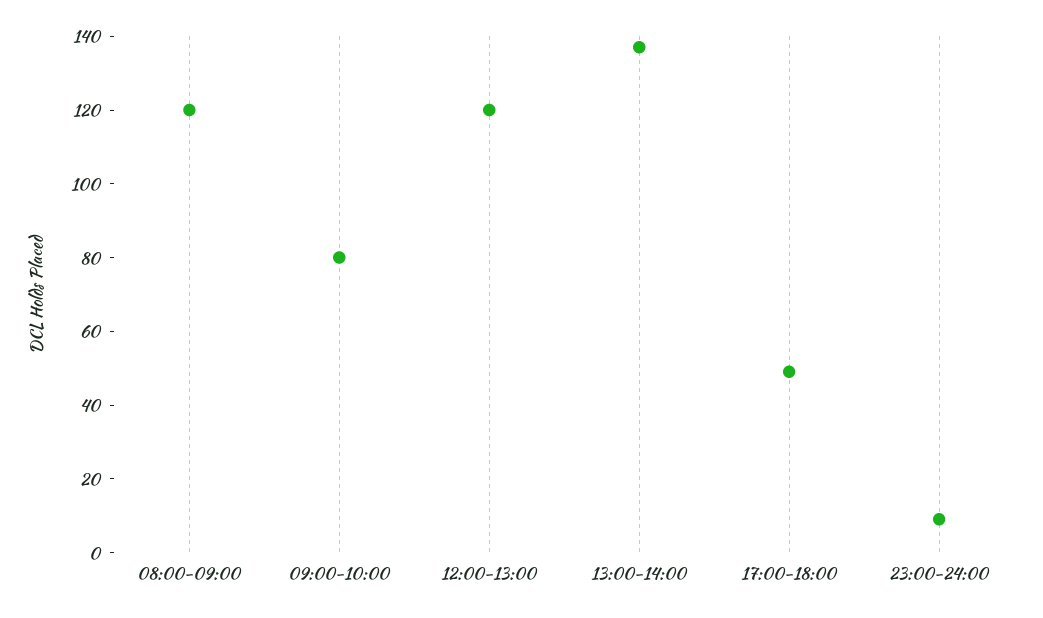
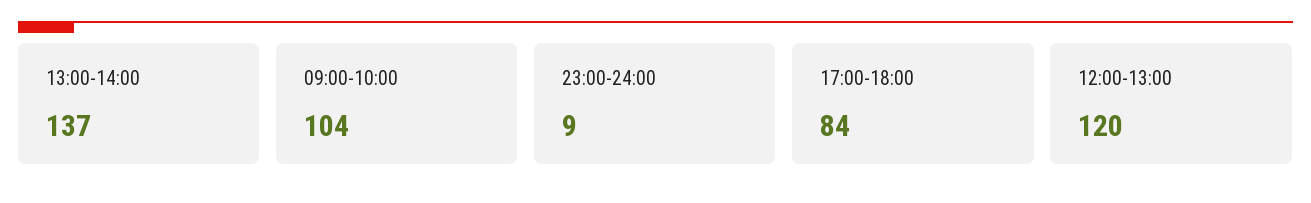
08:00-09:00: 120 -> none
09:00-10:00: 80 -> 104
17:00-18:00: 50 -> 84

